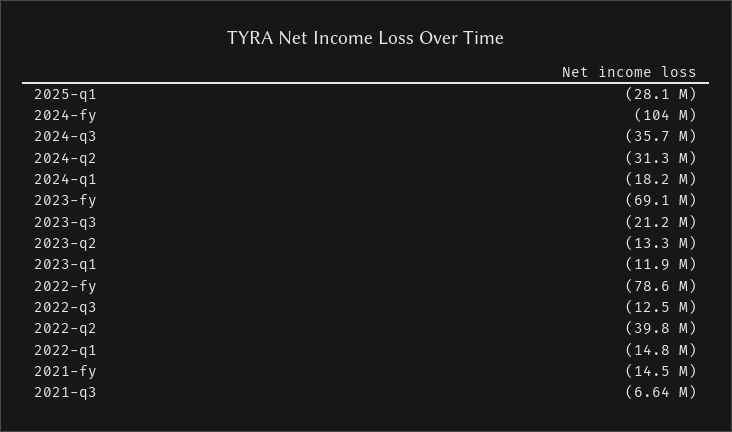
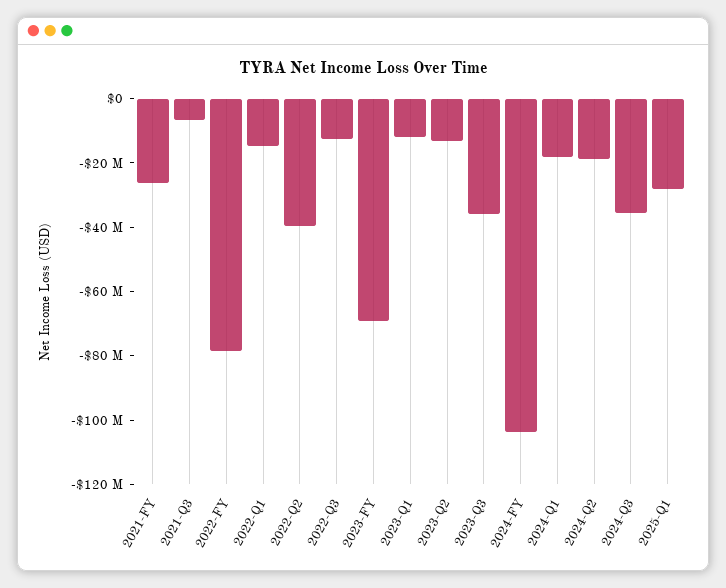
2024-q2: -31300000 -> -20000000
2023-q3: -21200000 -> -35000000
2021-fy: -14500000 -> -25000000

